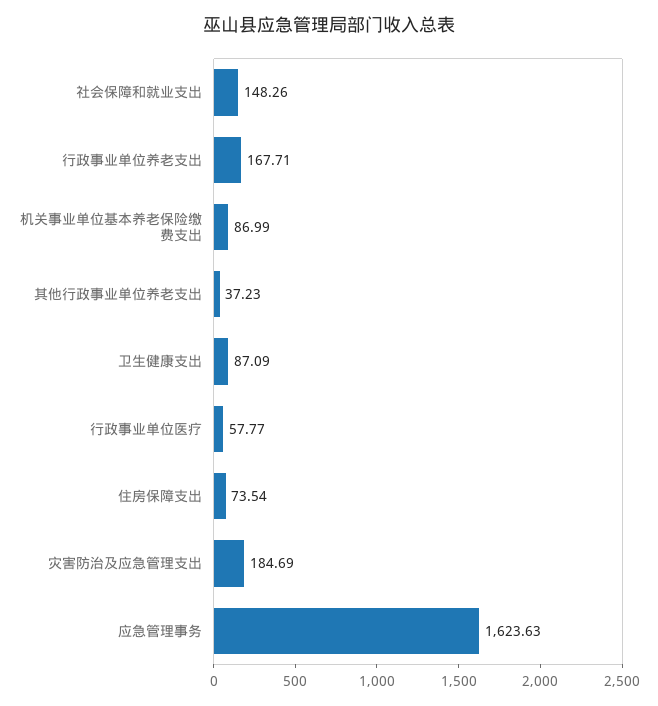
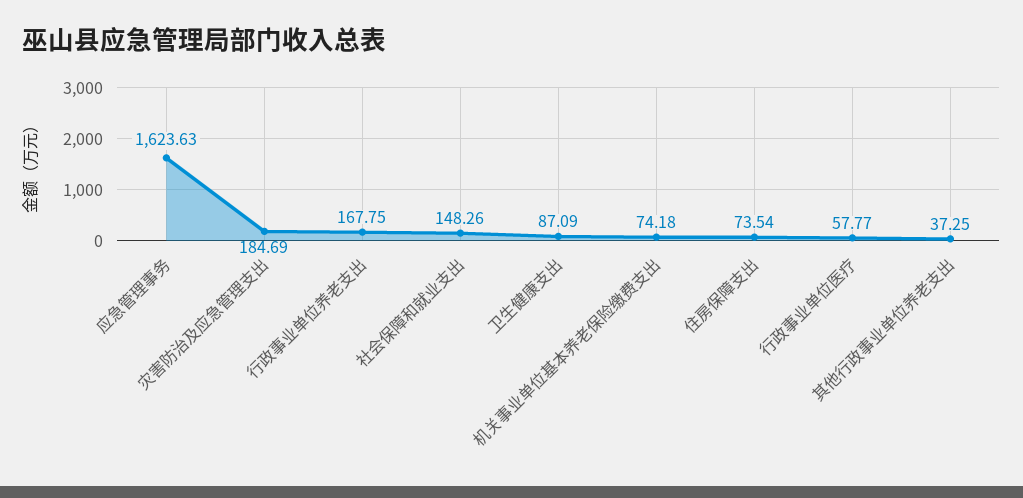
行政事业单位养老支出: 167.71 -> 167.75
机关事业单位基本养老保险缴费支出: 86.99 -> 74.18
其他行政事业单位养老支出: 37.23 -> 37.25

